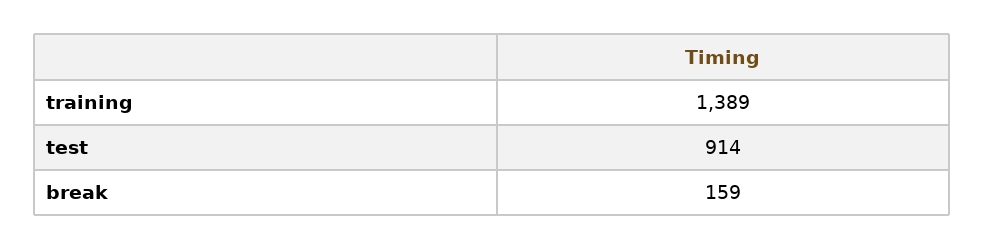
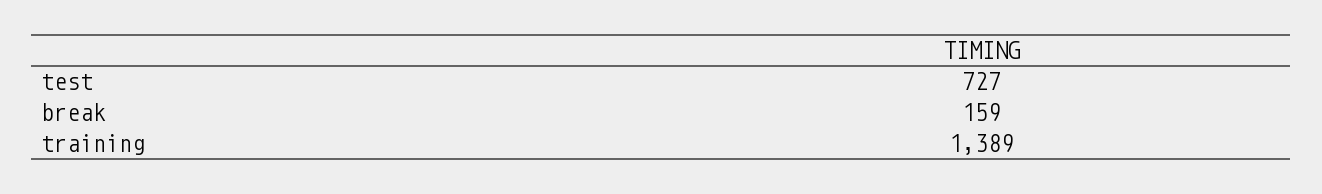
test: 914 -> 727

